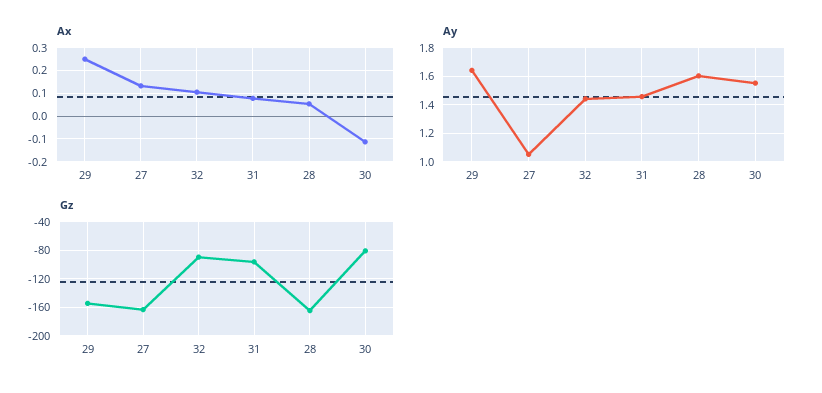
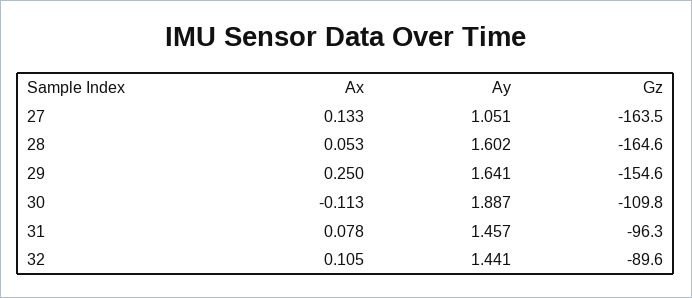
Ay, 30: 1.55 -> 1.887
Gz, 30: -80 -> -109.8

